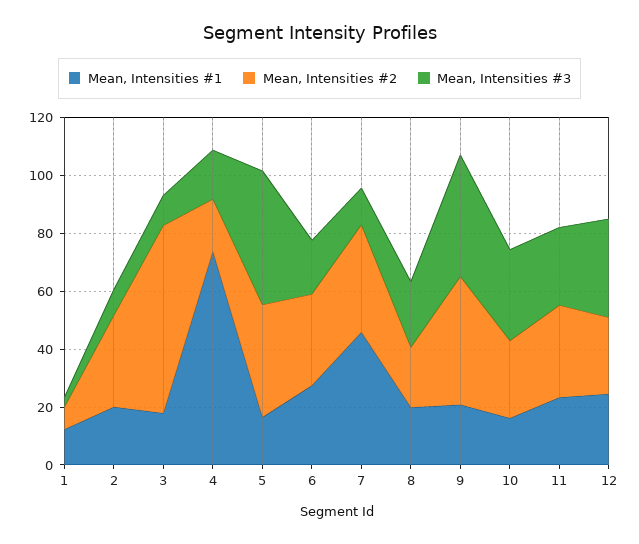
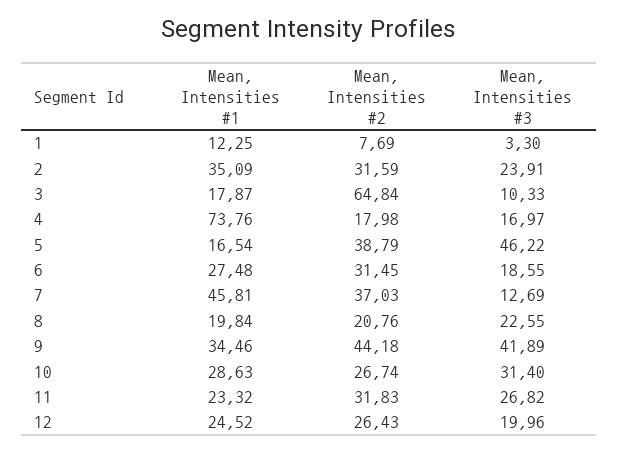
Mean, Intensities #1, 2: 20 -> 35.09
Mean, Intensities #3, 2: 10 -> 23.91
Mean, Intensities #1, 9: 20 -> 34.46
Mean, Intensities #1, 10: 15 -> 28.63
Mean, Intensities #3, 12: 35 -> 19.96

